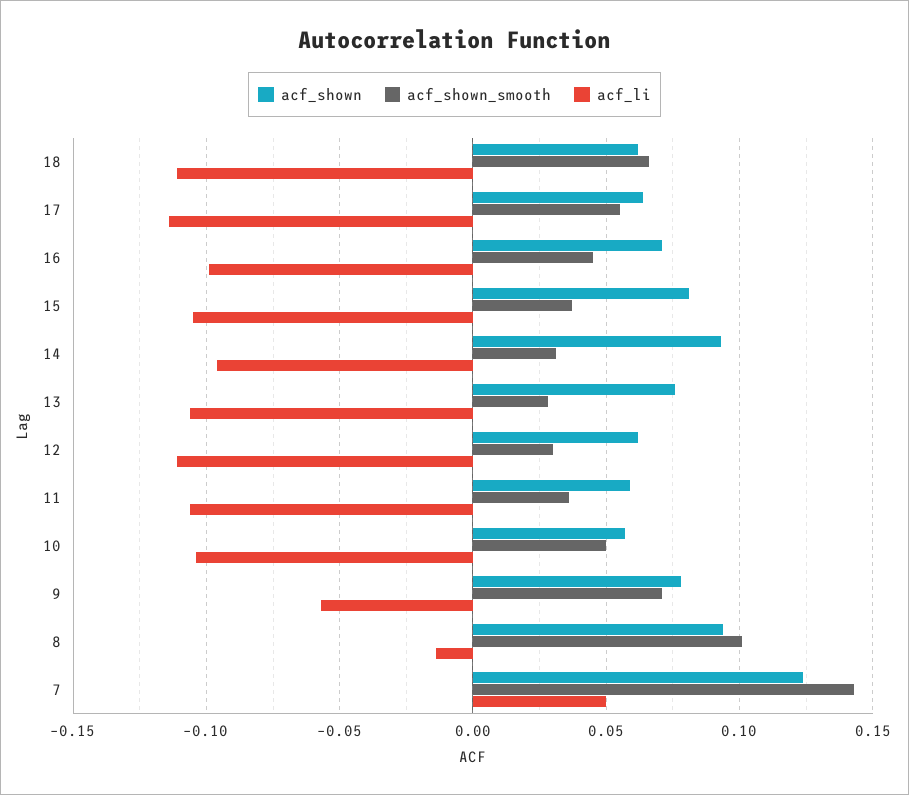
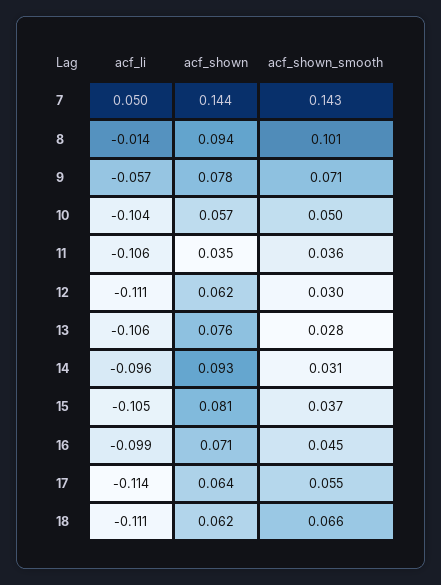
acf_shown, 11: 0.06 -> 0.035
acf_shown, 7: 0.125 -> 0.144

